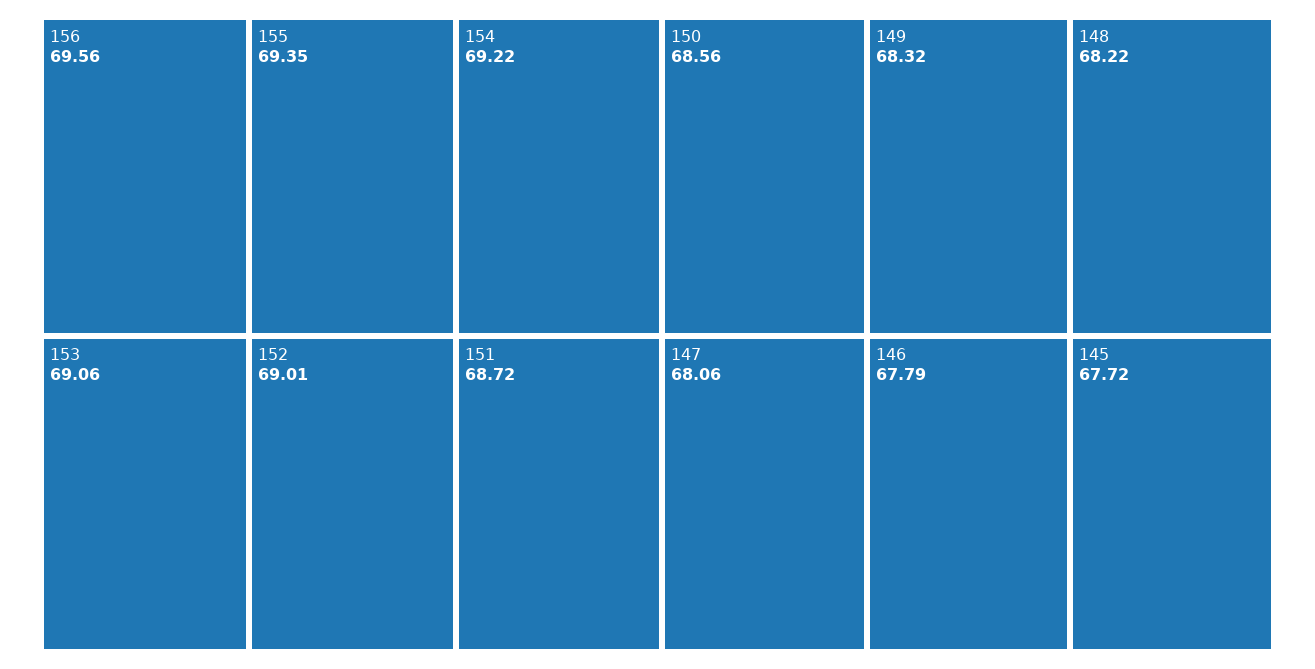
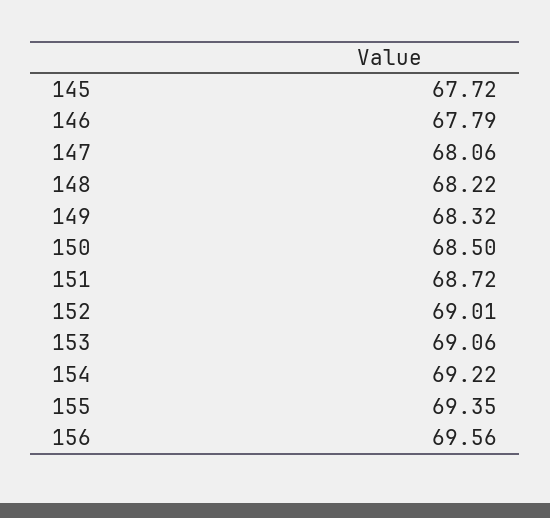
150: 68.56 -> 68.5

